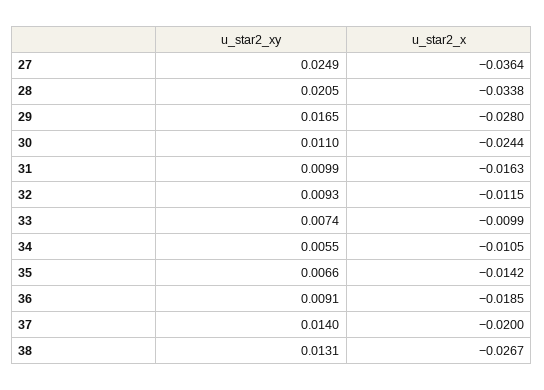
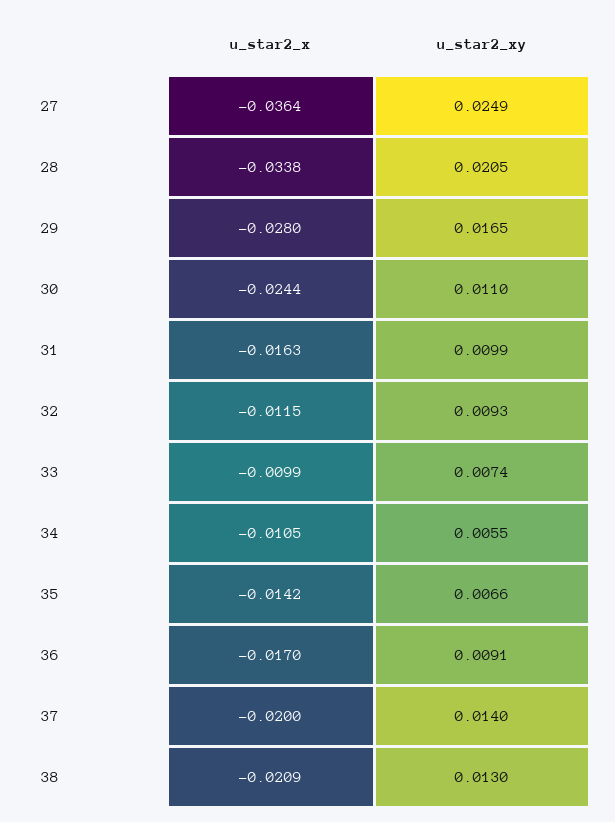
u_star2_x, 36: -0.0185 -> -0.017
u_star2_xy, 38: 0.0131 -> 0.013
u_star2_x, 38: -0.0267 -> -0.0209

